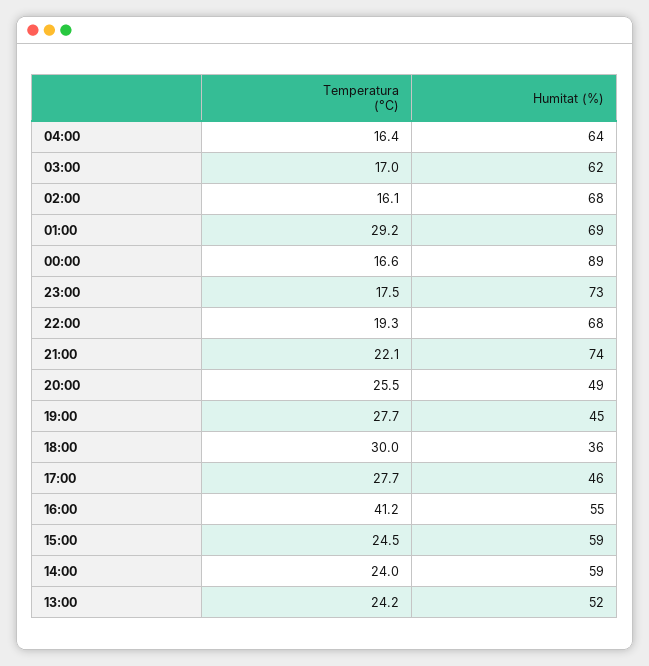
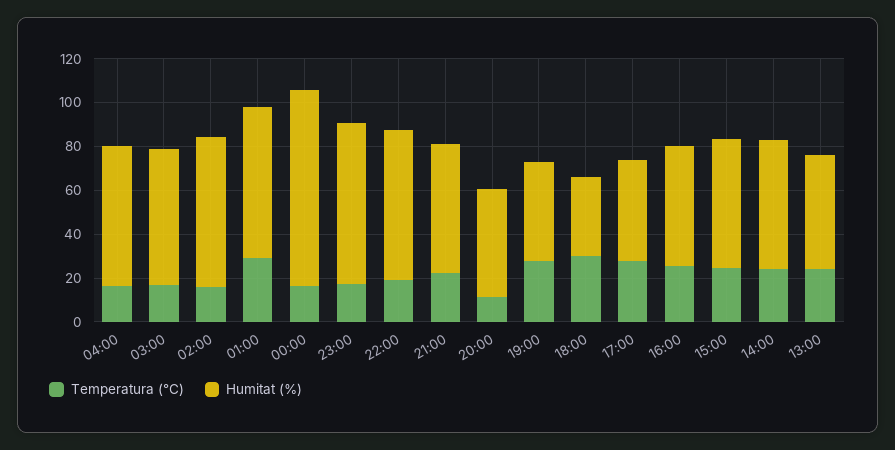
Humitat (%), 21:00: 74 -> 60
Temperatura (°C), 20:00: 25.5 -> 10
Temperatura (°C), 16:00: 41.2 -> 25

